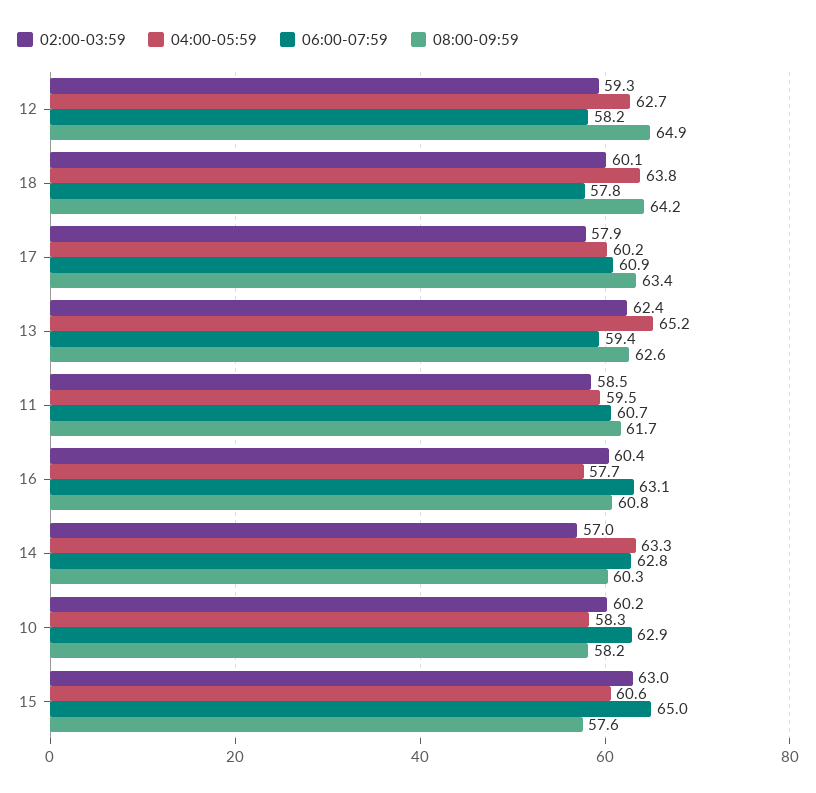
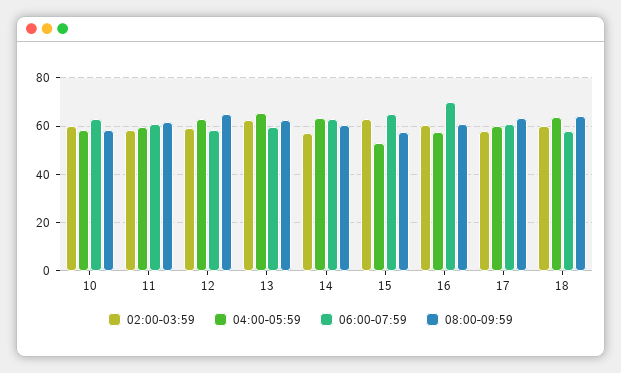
06:00-07:59, 16: 63.1 -> 70
04:00-05:59, 15: 60.6 -> 52.5

